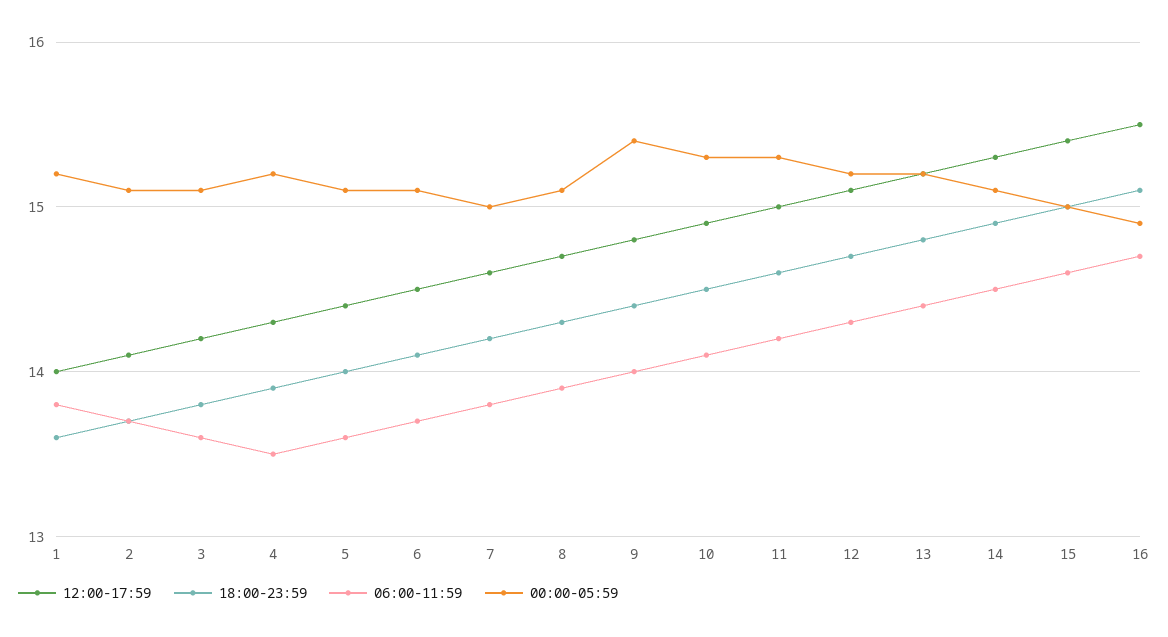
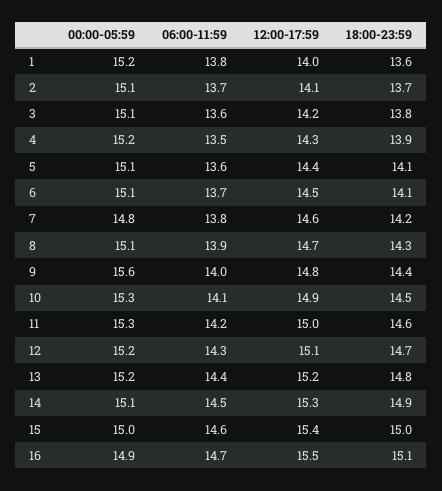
18:00-23:59, 5: 14 -> 14.1
00:00-05:59, 7: 15 -> 14.8
00:00-05:59, 9: 15.4 -> 15.6

